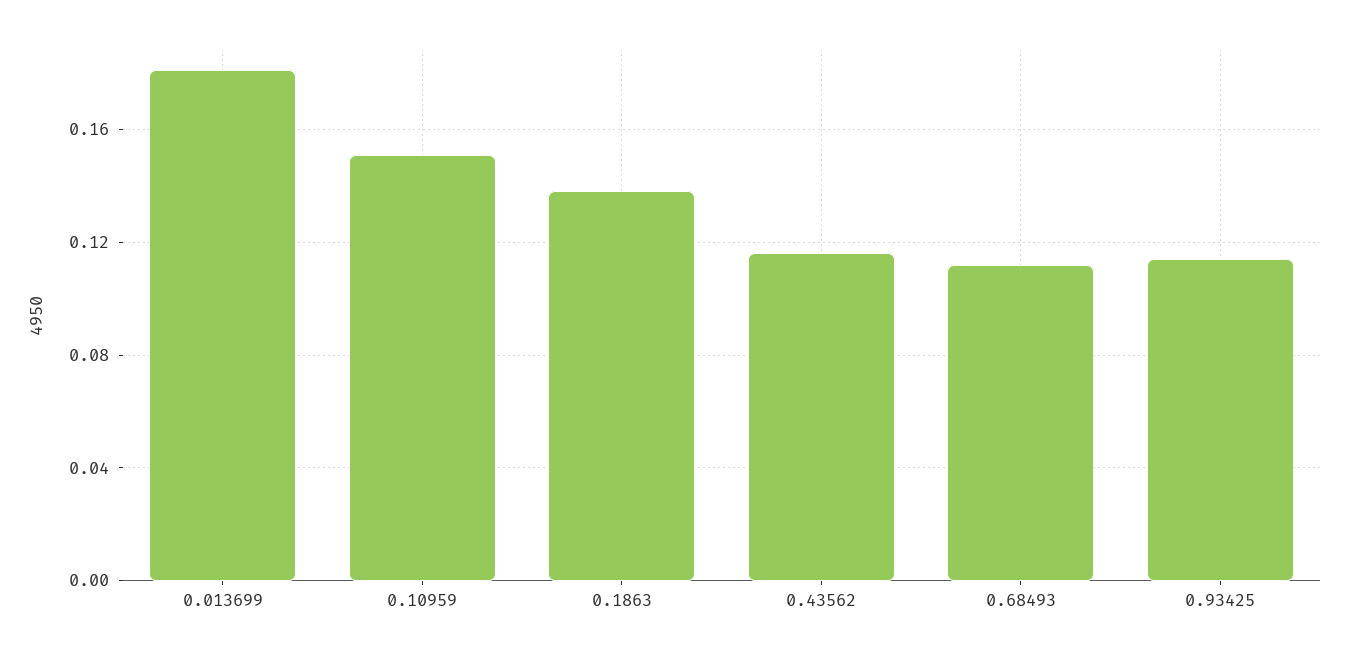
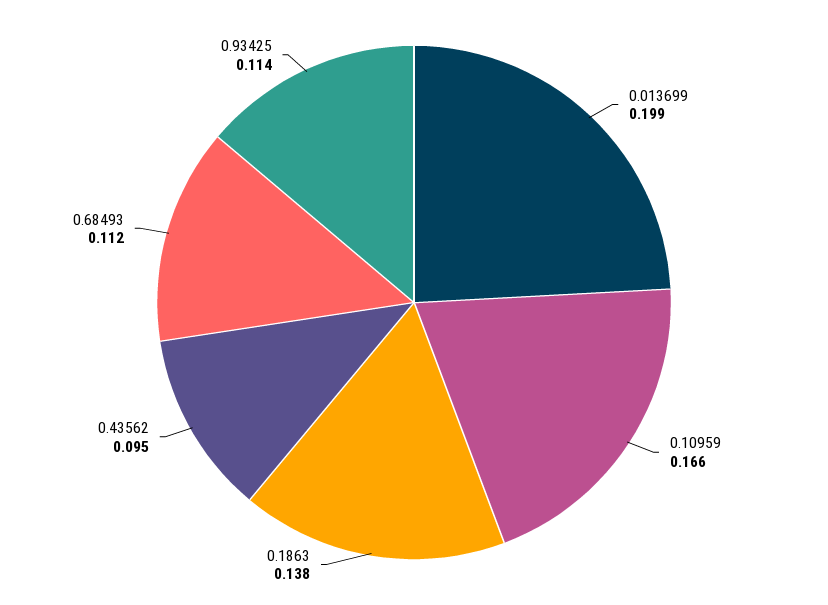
0.013699: 0.18 -> 0.199
0.10959: 0.15 -> 0.166
0.43562: 0.115 -> 0.095

